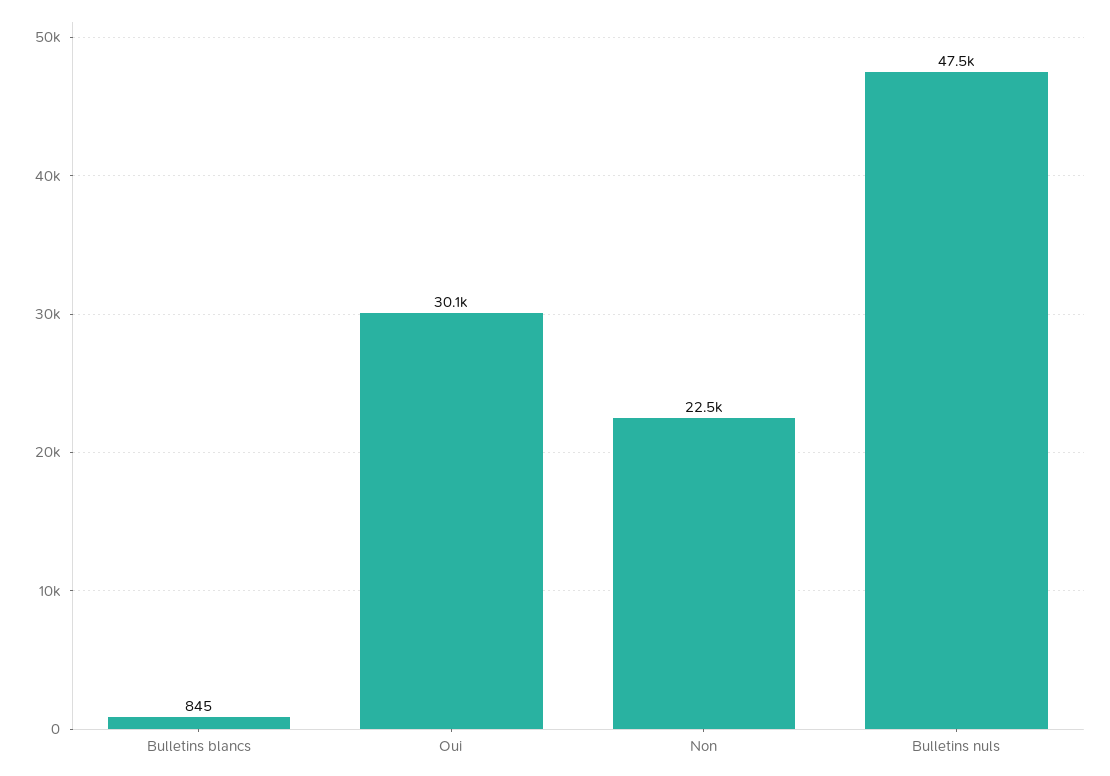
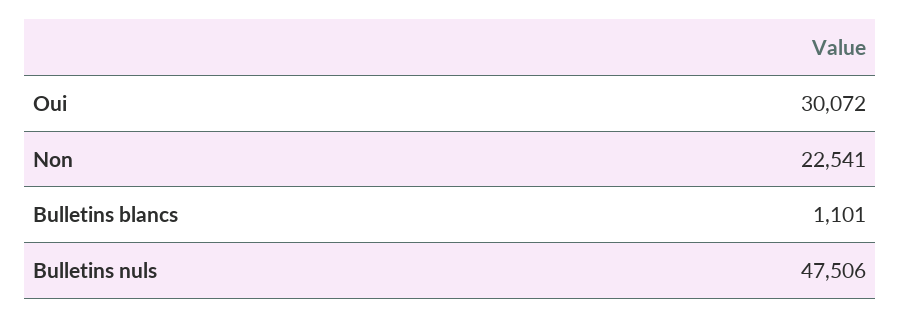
Bulletins blancs: 845 -> 1101

